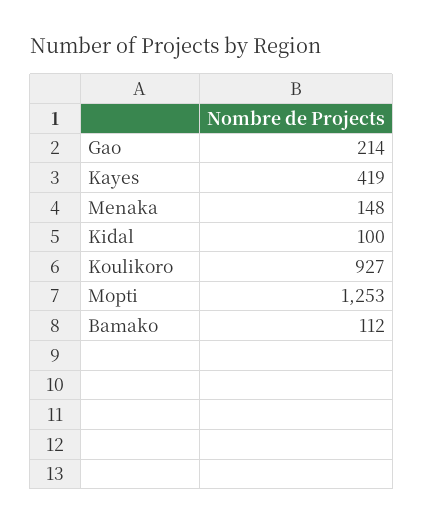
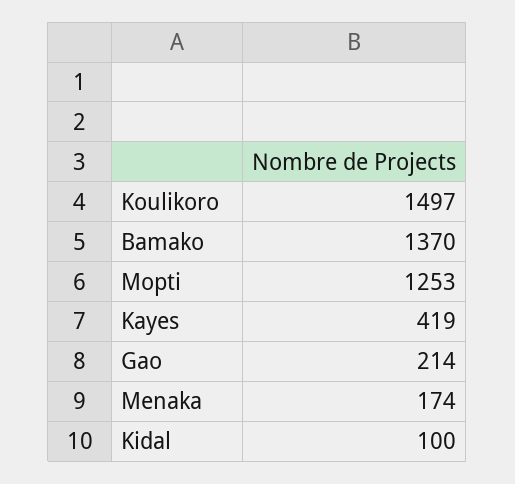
Menaka: 148 -> 174
Koulikoro: 927 -> 1497
Bamako: 112 -> 1370

